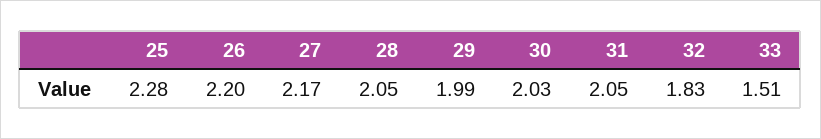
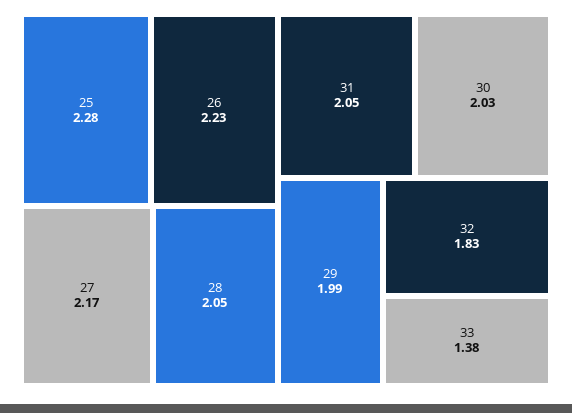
26: 2.2 -> 2.23
33: 1.51 -> 1.38

